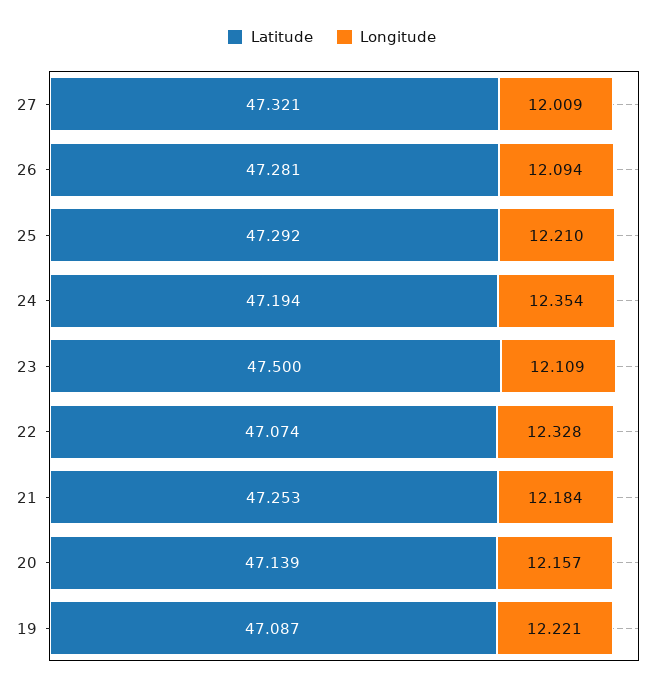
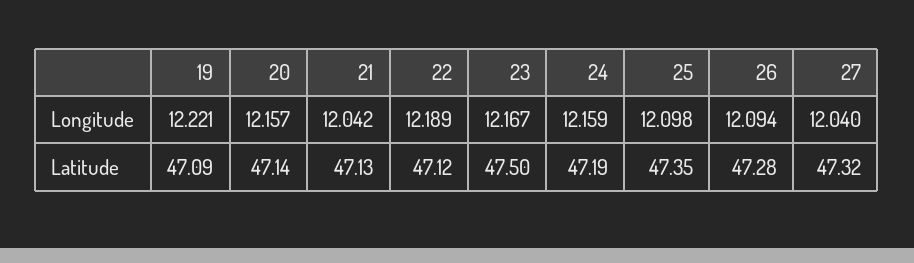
Longitude, 27: 12.009 -> 12.04
Latitude, 25: 47.292 -> 47.35
Longitude, 25: 12.21 -> 12.098
Longitude, 24: 12.354 -> 12.159
Longitude, 23: 12.109 -> 12.167
Latitude, 22: 47.074 -> 47.12
Longitude, 22: 12.328 -> 12.189
Latitude, 21: 47.253 -> 47.13
Longitude, 21: 12.184 -> 12.042

